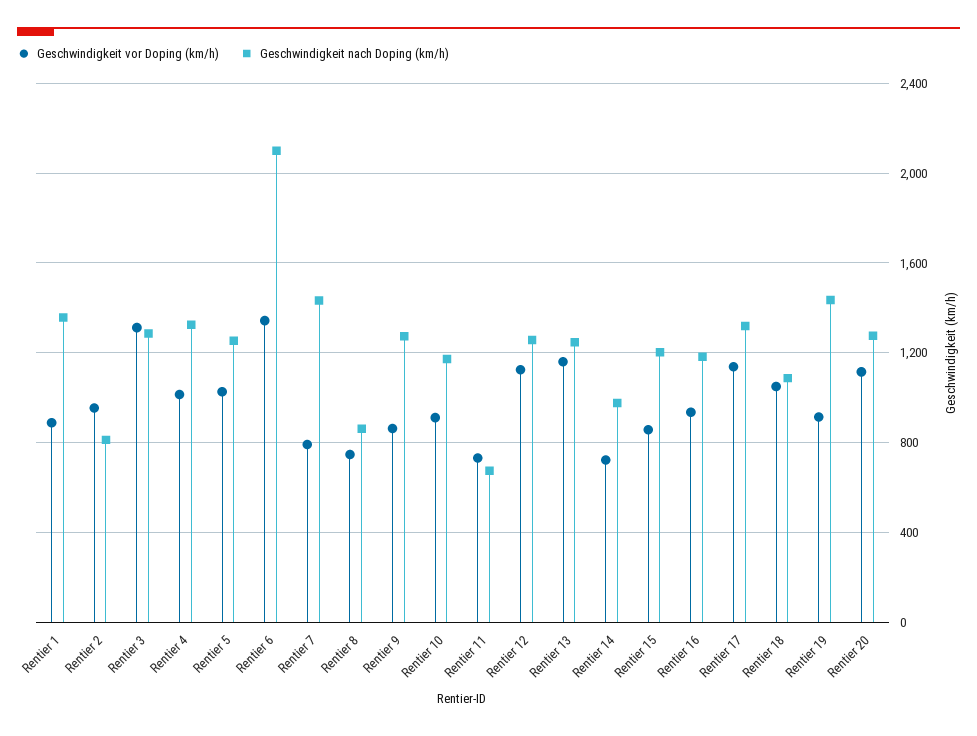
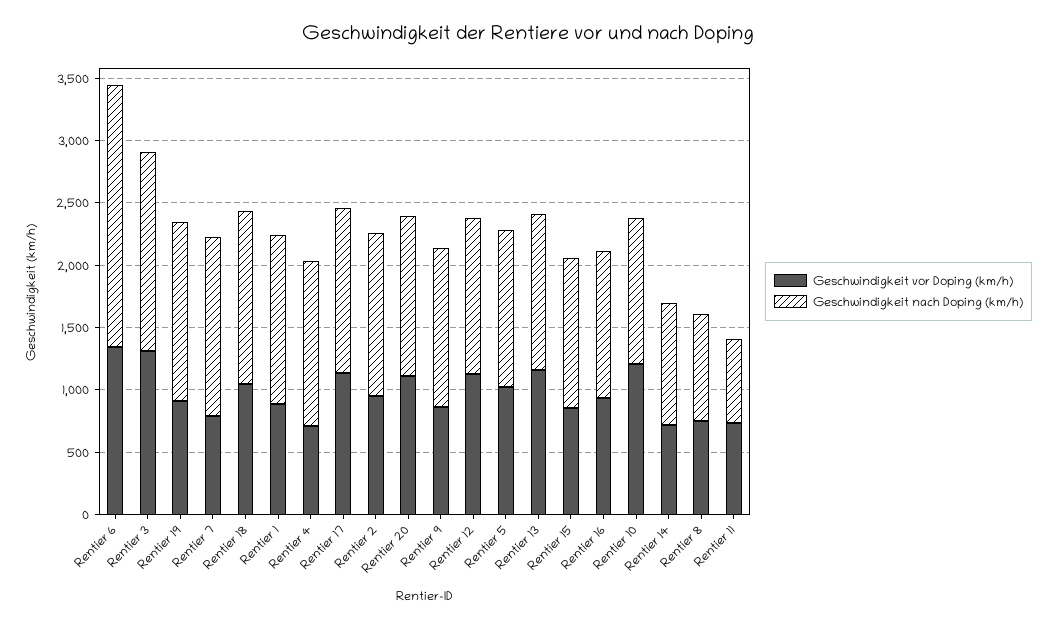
Geschwindigkeit nach Doping (km/h), Rentier 2: 800 -> 1300
Geschwindigkeit nach Doping (km/h), Rentier 3: 1300 -> 1600
Geschwindigkeit vor Doping (km/h), Rentier 4: 1000 -> 700
Geschwindigkeit vor Doping (km/h), Rentier 10: 900 -> 1200
Geschwindigkeit nach Doping (km/h), Rentier 18: 1100 -> 1400

